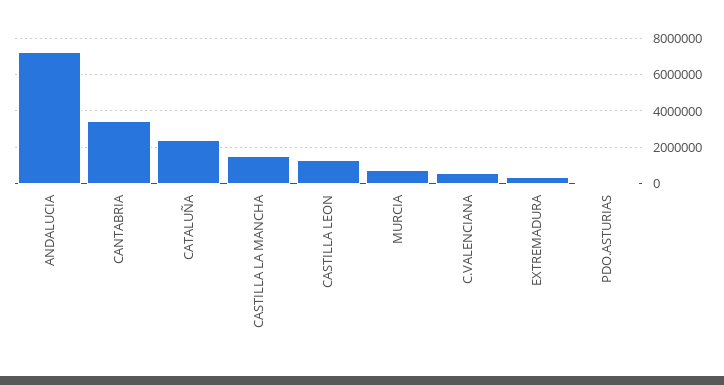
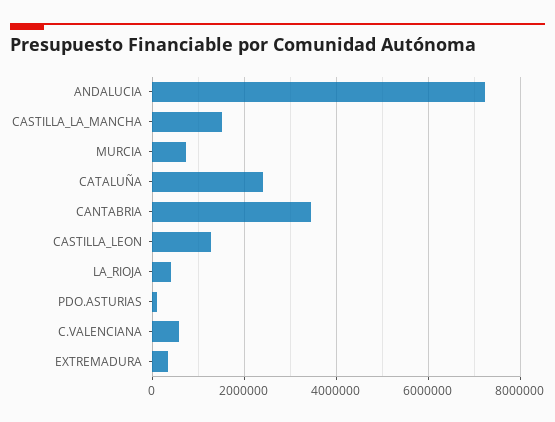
LA_RIOJA: none -> 400000

